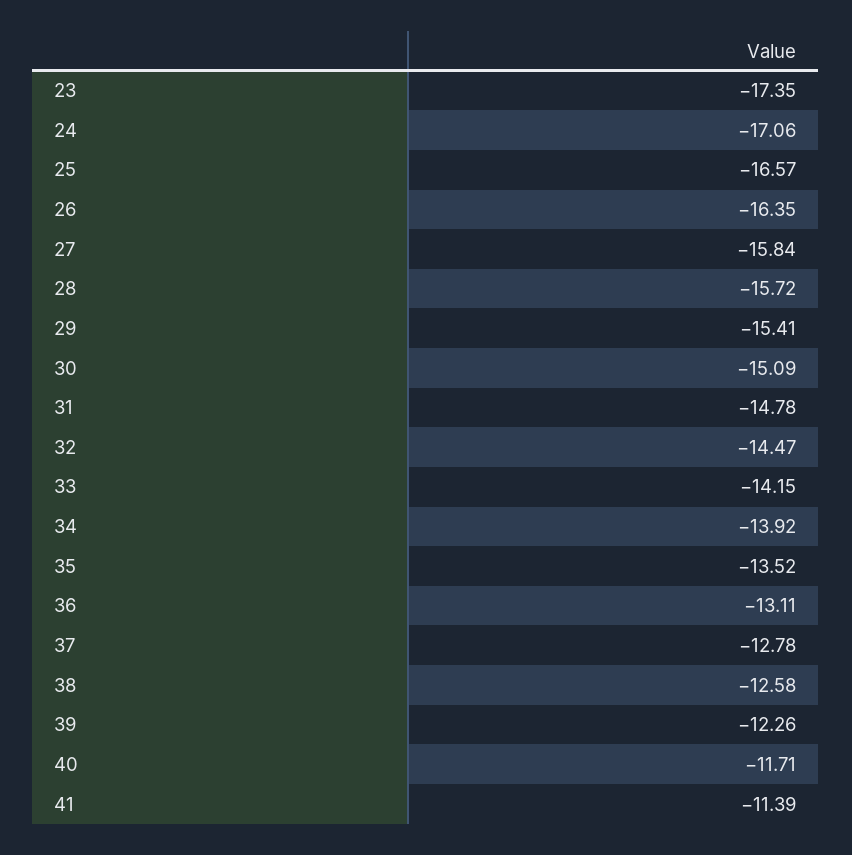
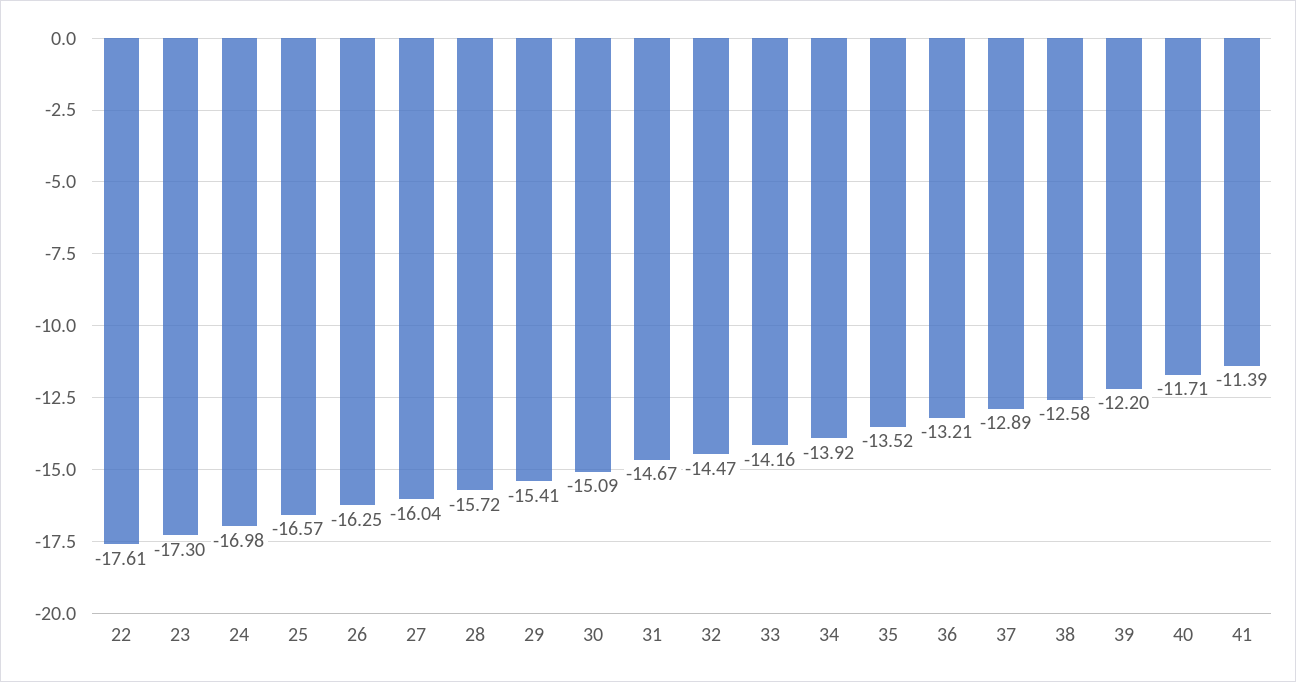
23: -17.35 -> -17.3
24: -17.06 -> -16.98
26: -16.35 -> -16.25
27: -15.84 -> -16.04
31: -14.78 -> -14.67
33: -14.15 -> -14.16
36: -13.11 -> -13.21
37: -12.78 -> -12.89
39: -12.26 -> -12.2
22: none -> -17.61

